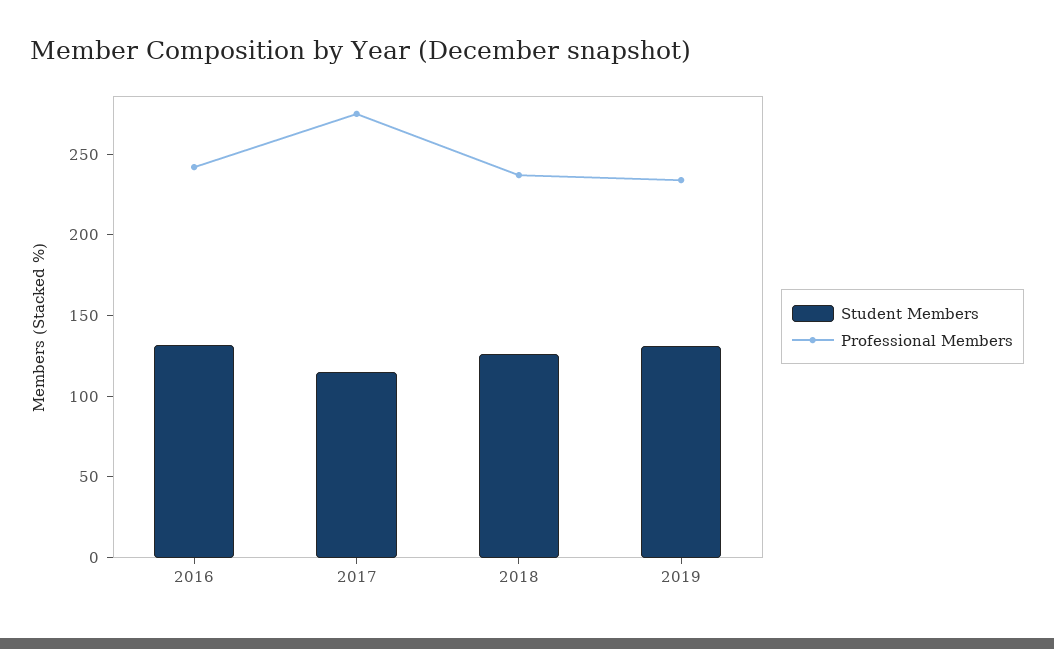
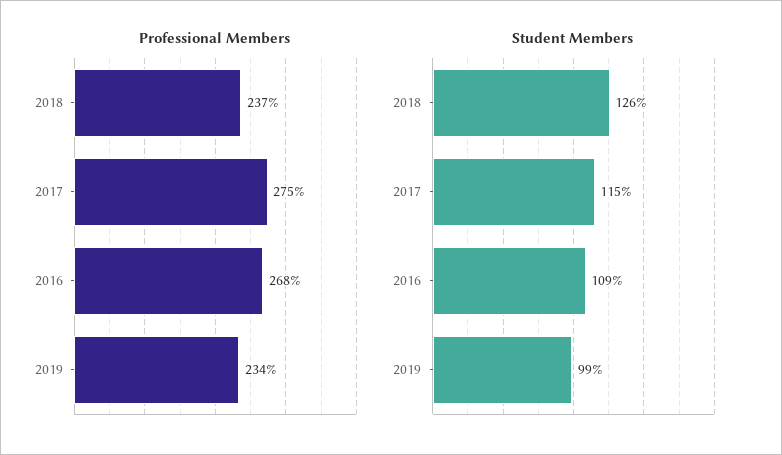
Student Members, 2016: 130 -> 109
Professional Members, 2016: 240 -> 268
Student Members, 2019: 130 -> 99

